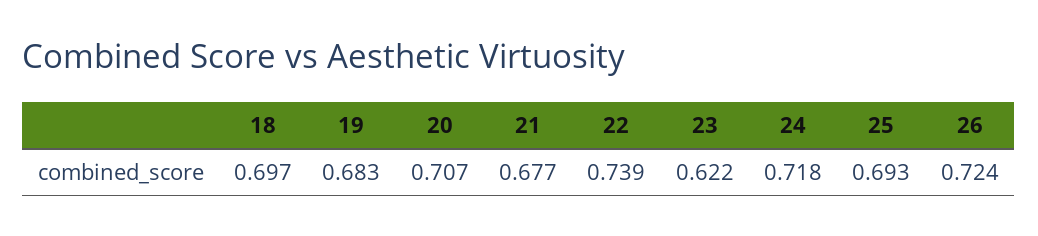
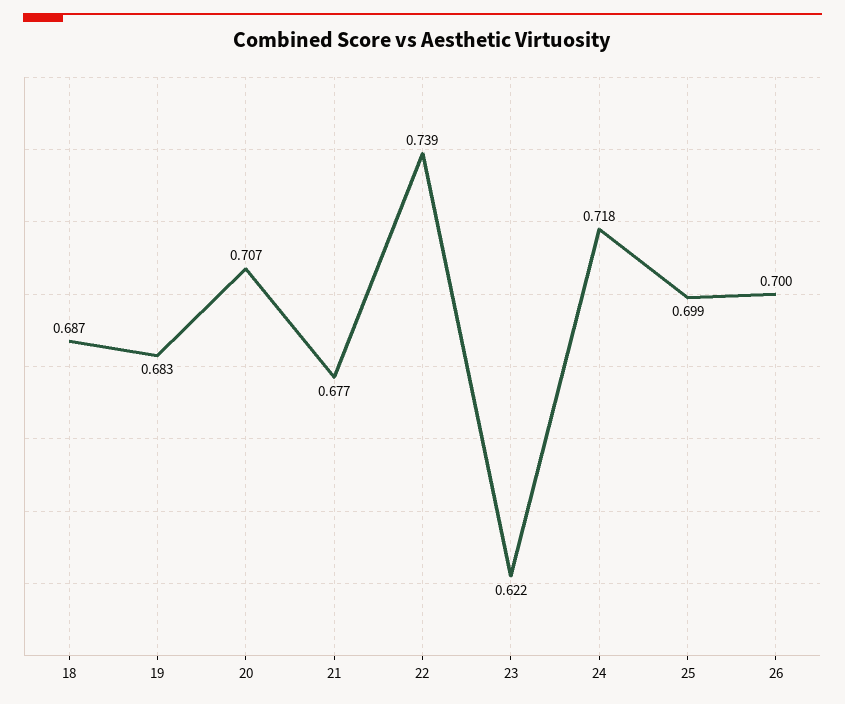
18: 0.697 -> 0.687
25: 0.693 -> 0.699
26: 0.724 -> 0.7

